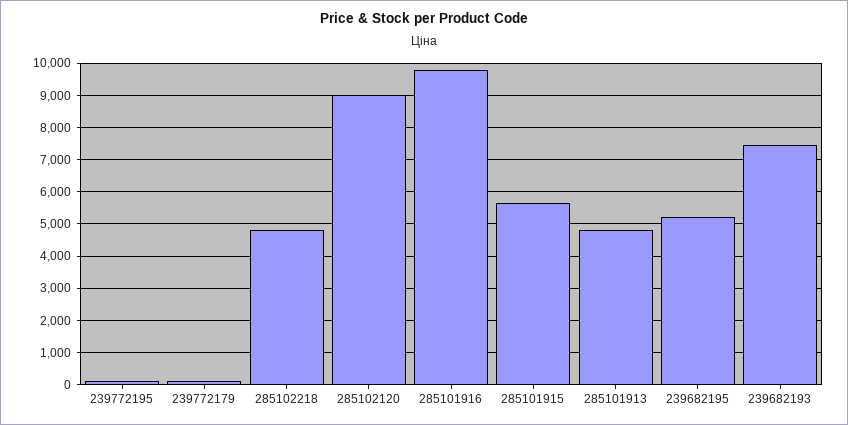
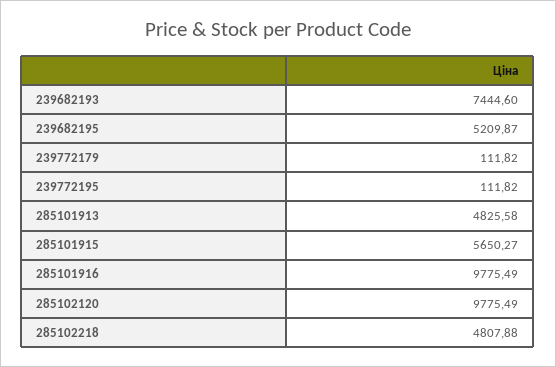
285102120: 9000 -> 9775.49

